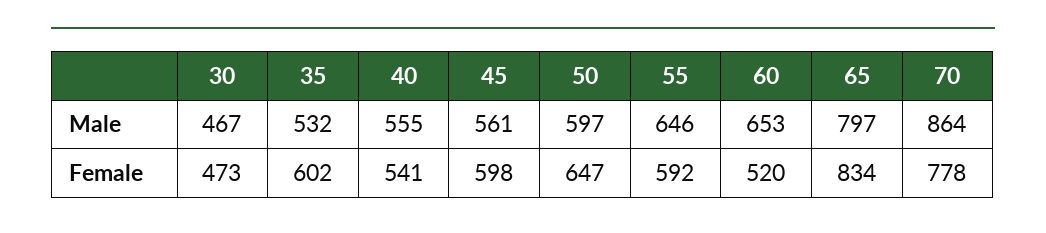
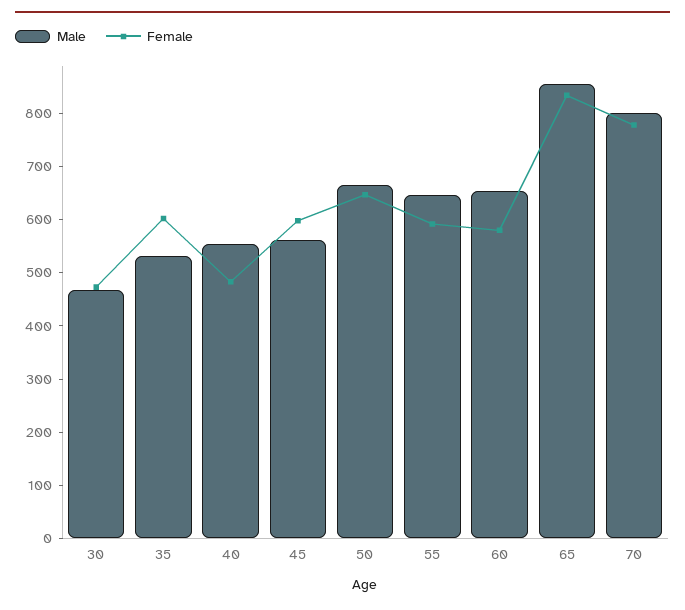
Male, 50: 597 -> 660
Male, 65: 797 -> 860
Male, 70: 864 -> 800
Female, 40: 541 -> 480
Female, 60: 520 -> 580

